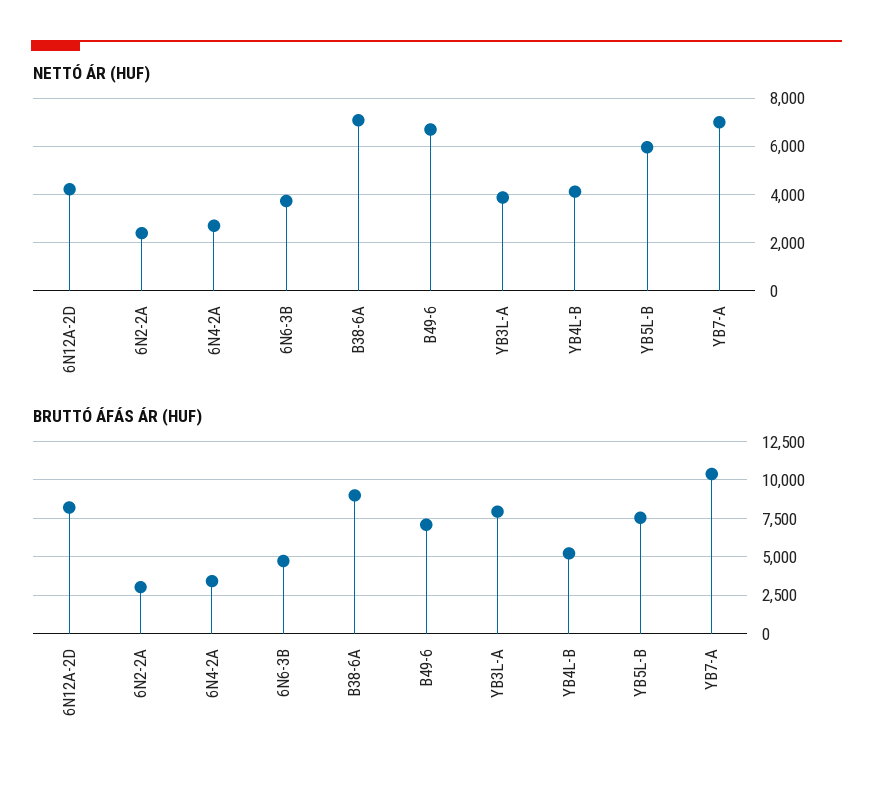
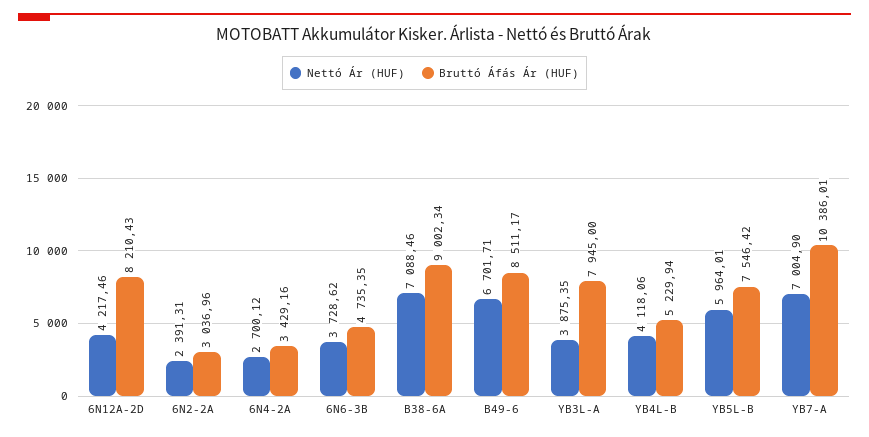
BRUTTÓ ÁFÁS ÁR (HUF), B49-6: 7000 -> 8511.17

